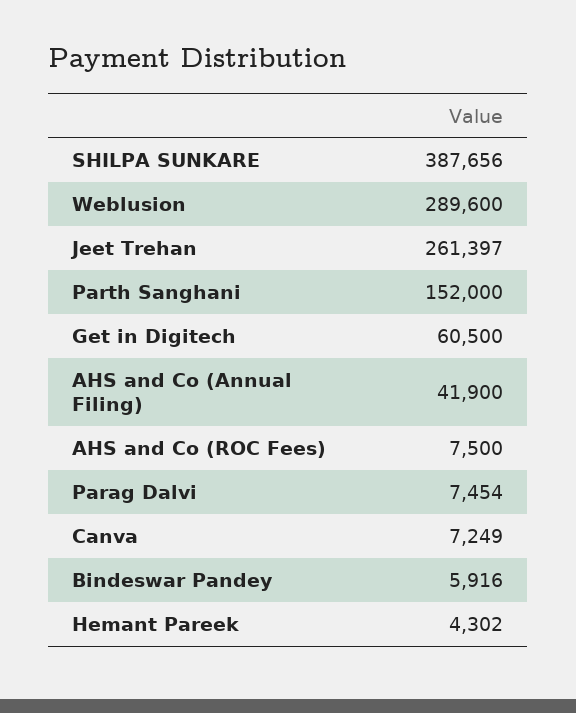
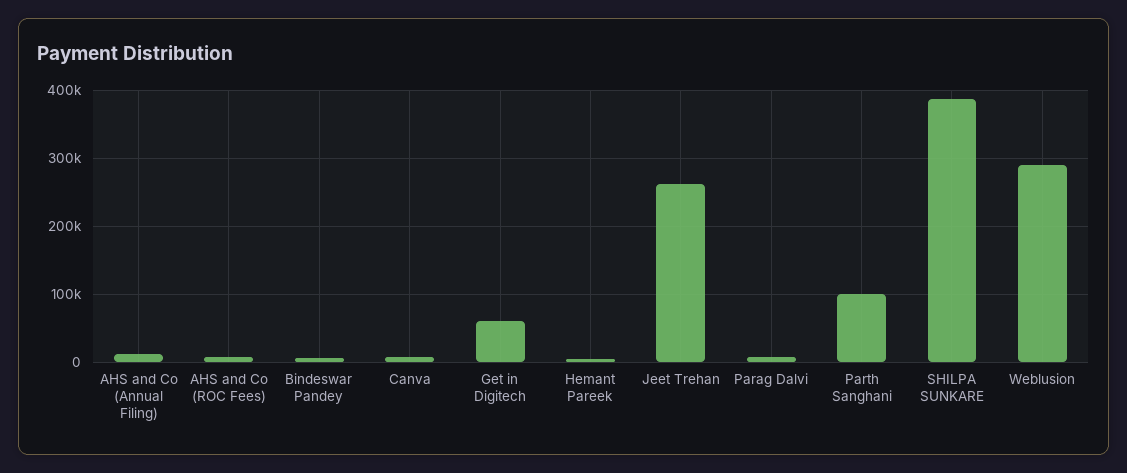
Parth Sanghani: 152000 -> 100000
AHS and Co (Annual Filing): 41900 -> 10000

